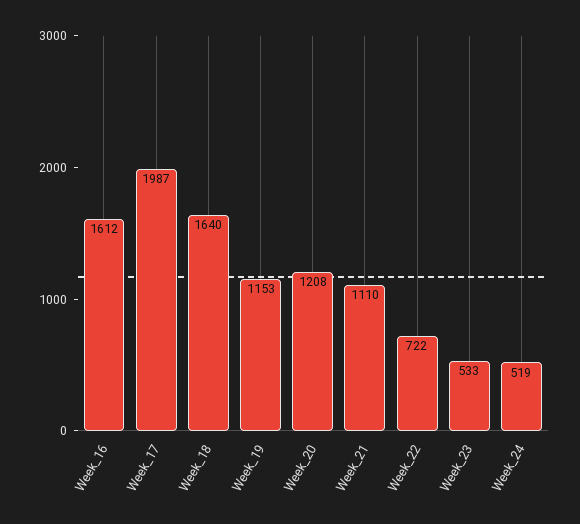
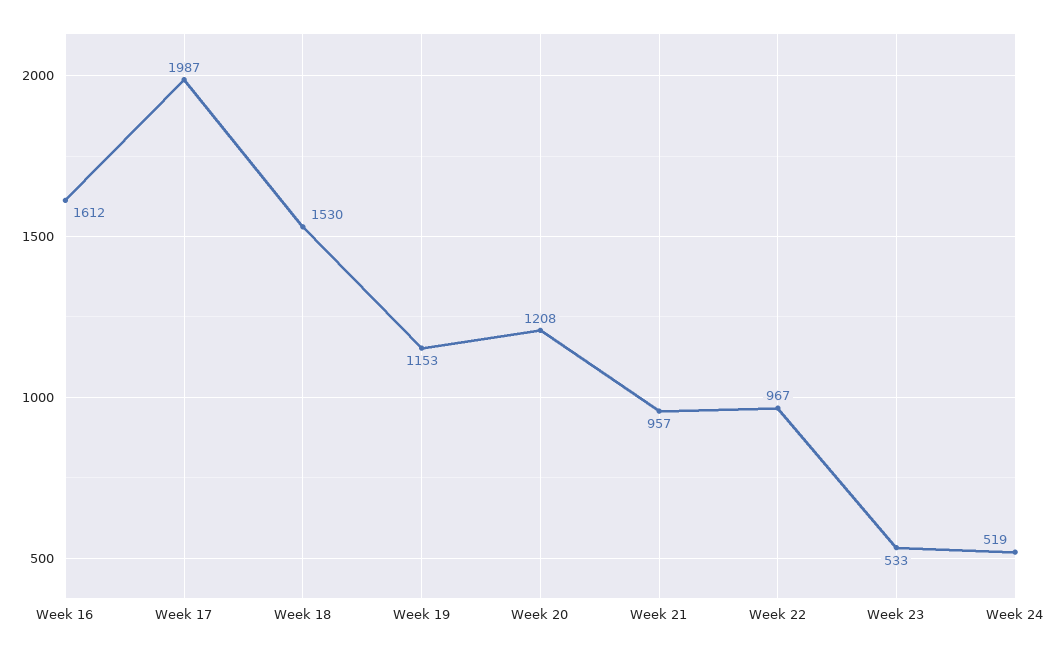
Week_18: 1640 -> 1530
Week_21: 1110 -> 957
Week_22: 722 -> 967

